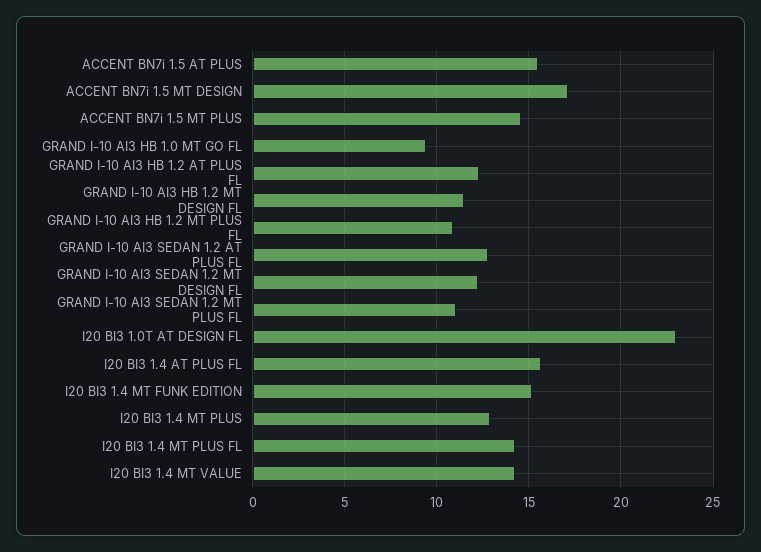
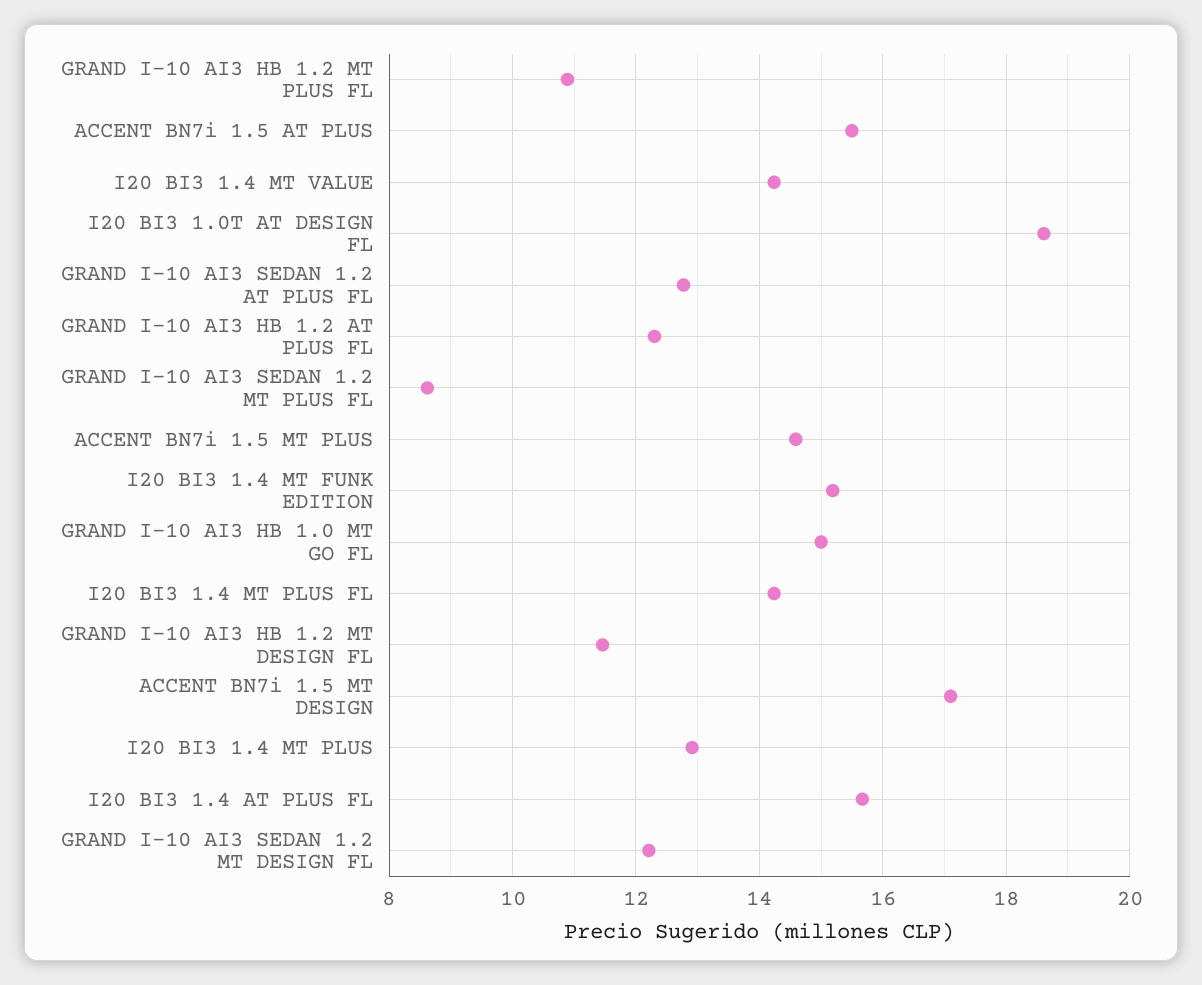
GRAND I-10 AI3 HB 1.0 MT GO FL: 9.5 -> 15
GRAND I-10 AI3 SEDAN 1.2 MT PLUS FL: 11 -> 8.6
I20 BI3 1.0T AT DESIGN FL: 23 -> 18.6

